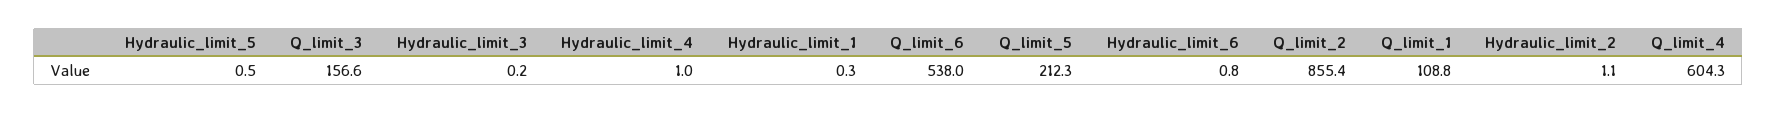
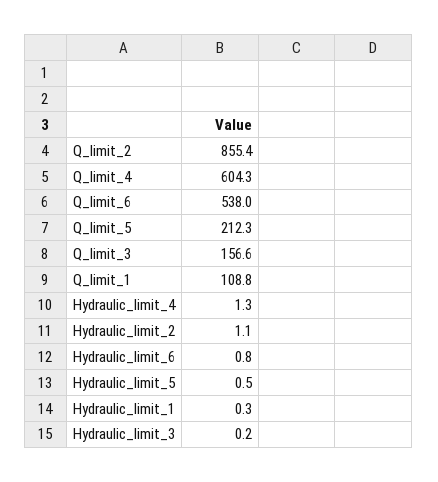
Hydraulic_limit_4: 1 -> 1.3

